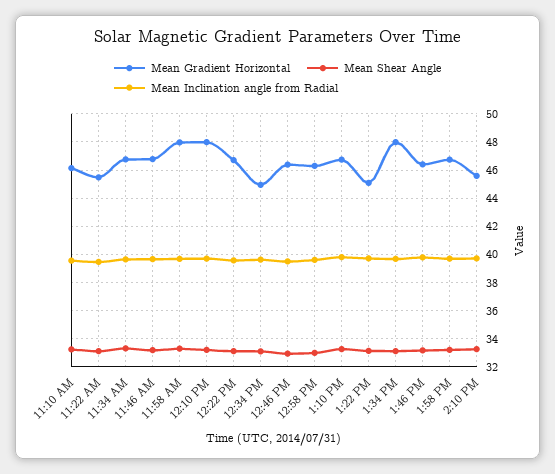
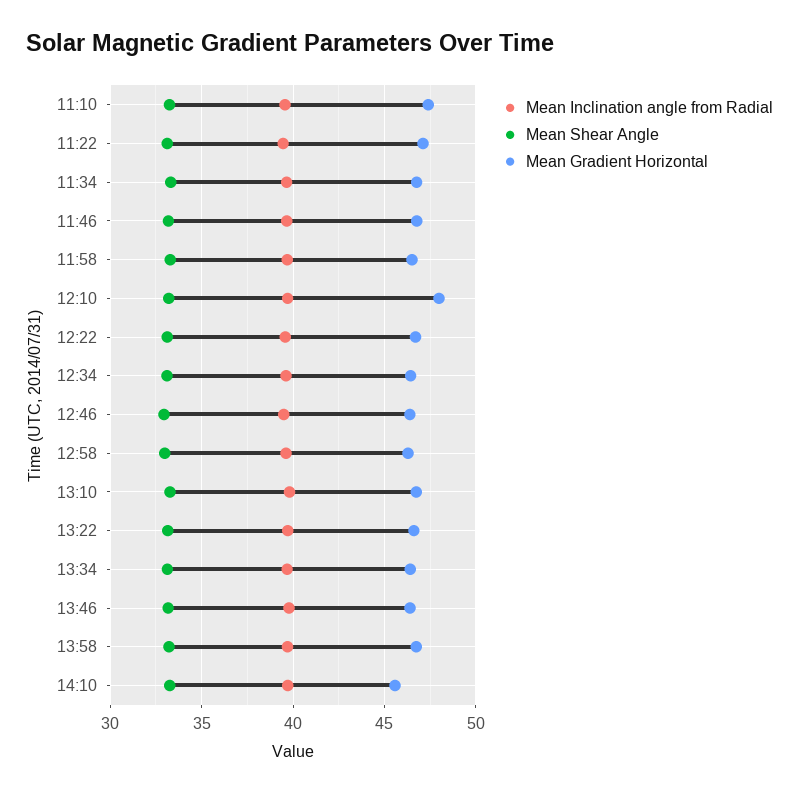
Mean Gradient Horizontal, 11:10 AM: 46 -> 47.5
Mean Gradient Horizontal, 11:22 AM: 45.5 -> 47
Mean Gradient Horizontal, 11:58 AM: 48 -> 46.5
Mean Gradient Horizontal, 12:34 PM: 45 -> 46.5
Mean Gradient Horizontal, 1:22 PM: 45 -> 46.5
Mean Gradient Horizontal, 1:34 PM: 48 -> 46.5

